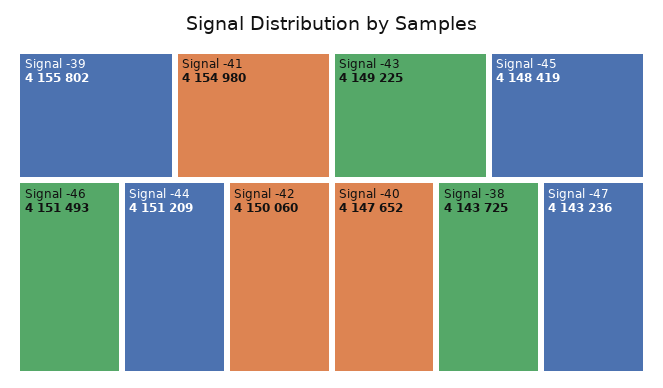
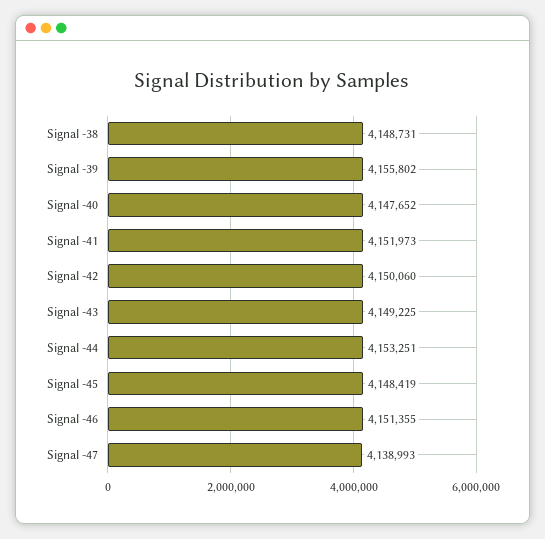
Signal -41: 4154980 -> 4151973
Signal -46: 4151493 -> 4151355
Signal -44: 4151209 -> 4153251
Signal -38: 4143725 -> 4148731
Signal -47: 4143236 -> 4138993

